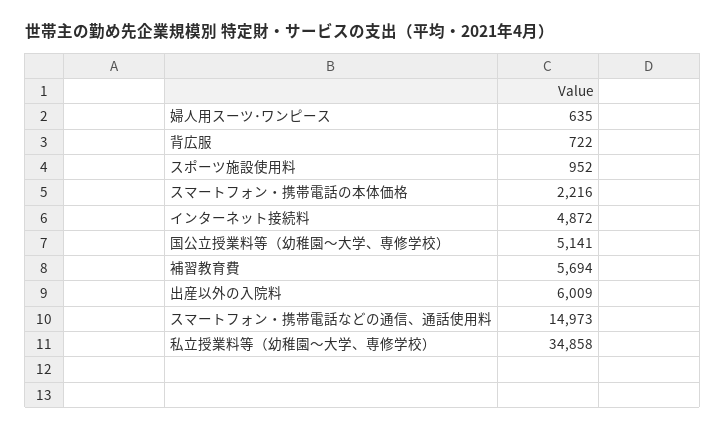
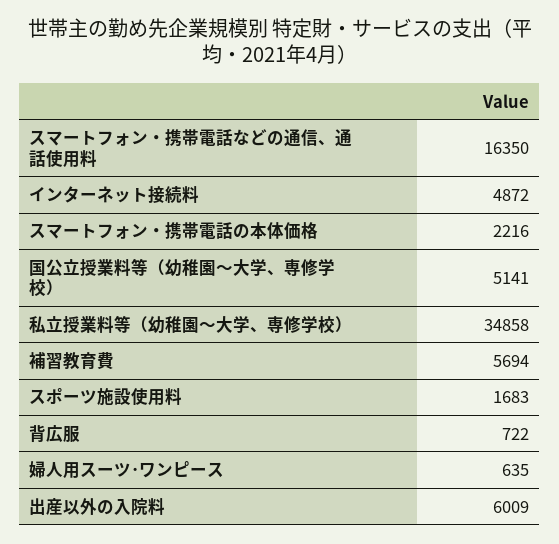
スポーツ施設使用料: 952 -> 1683
スマートフォン・携帯電話などの通信、通話使用料: 14973 -> 16350

